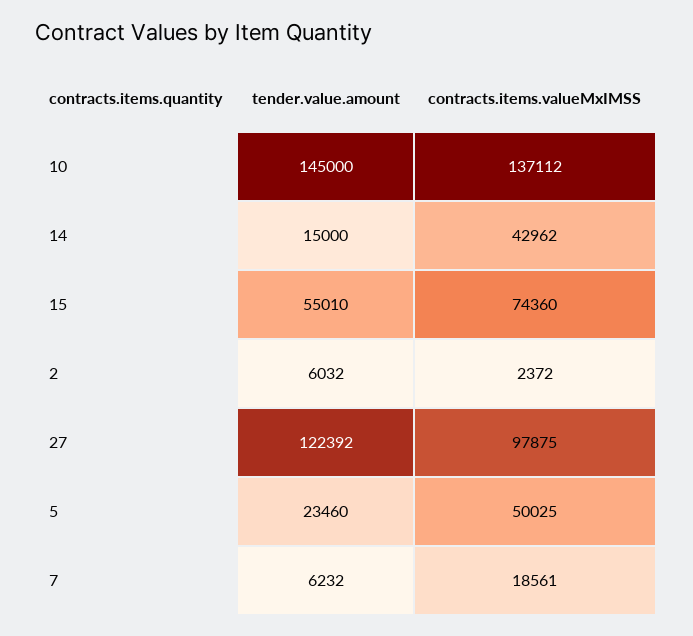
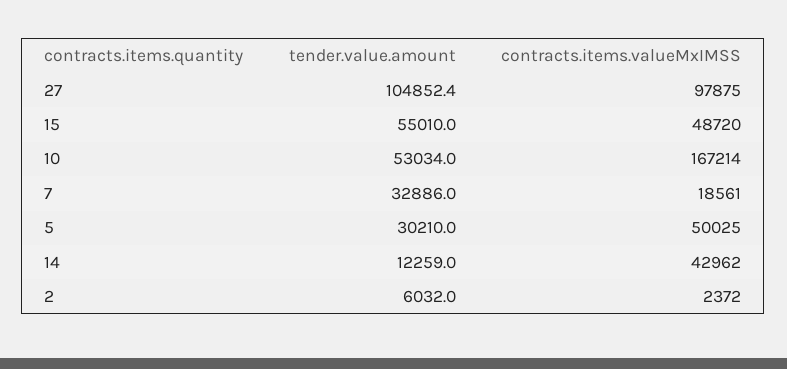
tender.value.amount, 10: 145000 -> 53034
contracts.items.valueMxIMSS, 10: 137112 -> 167214
tender.value.amount, 14: 15000 -> 12259
contracts.items.valueMxIMSS, 15: 74360 -> 48720
tender.value.amount, 27: 122392 -> 104852.4
tender.value.amount, 5: 23460 -> 30210
tender.value.amount, 7: 6232 -> 32886

